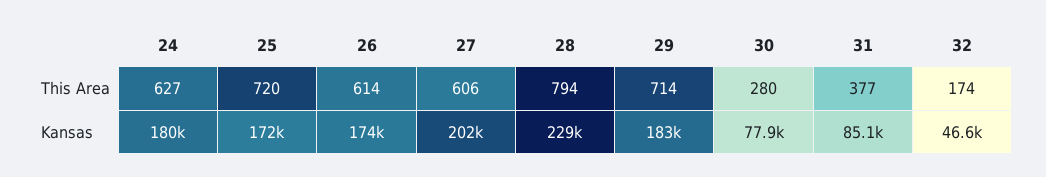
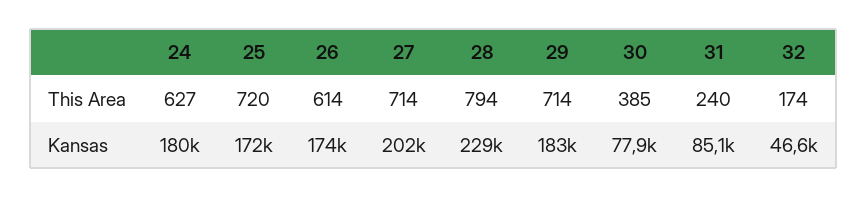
27, This Area: 606 -> 714
30, This Area: 280 -> 385
31, This Area: 377 -> 240

